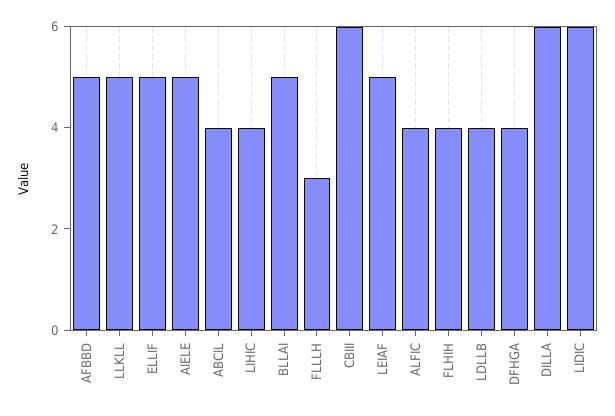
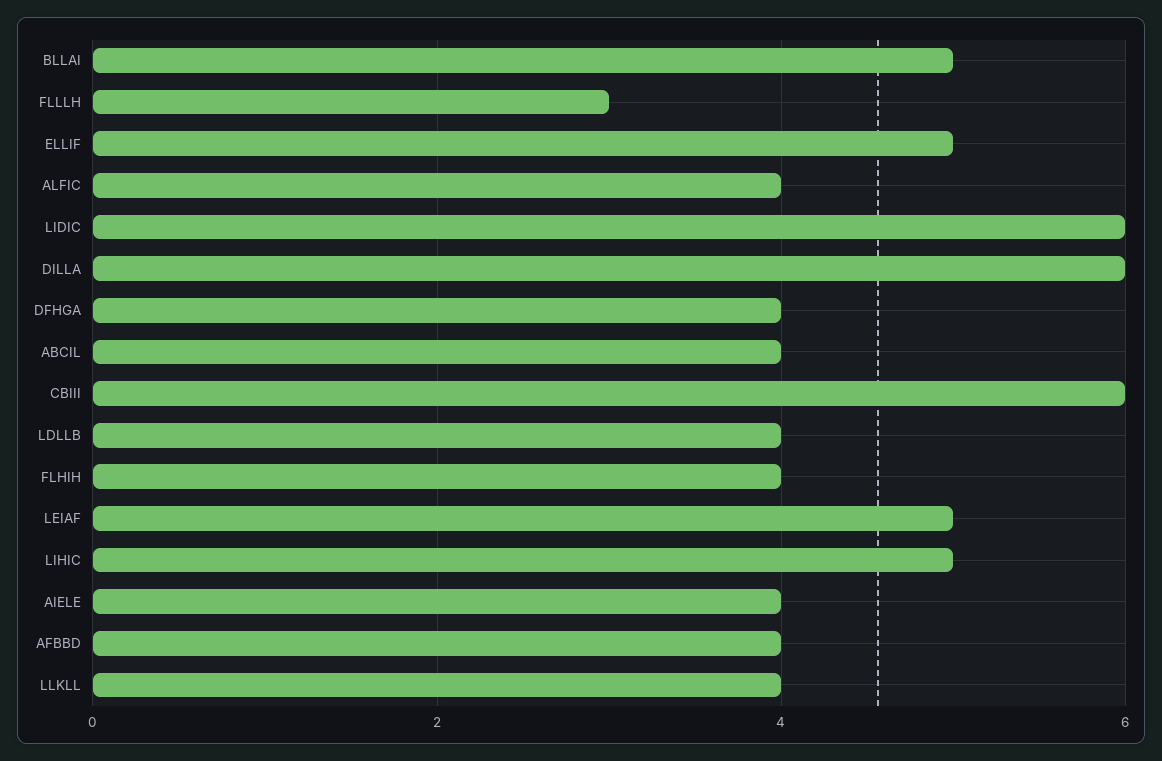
AFBBD: 5 -> 4
LLKLL: 5 -> 4
AIELE: 5 -> 4
LIHIC: 4 -> 5

